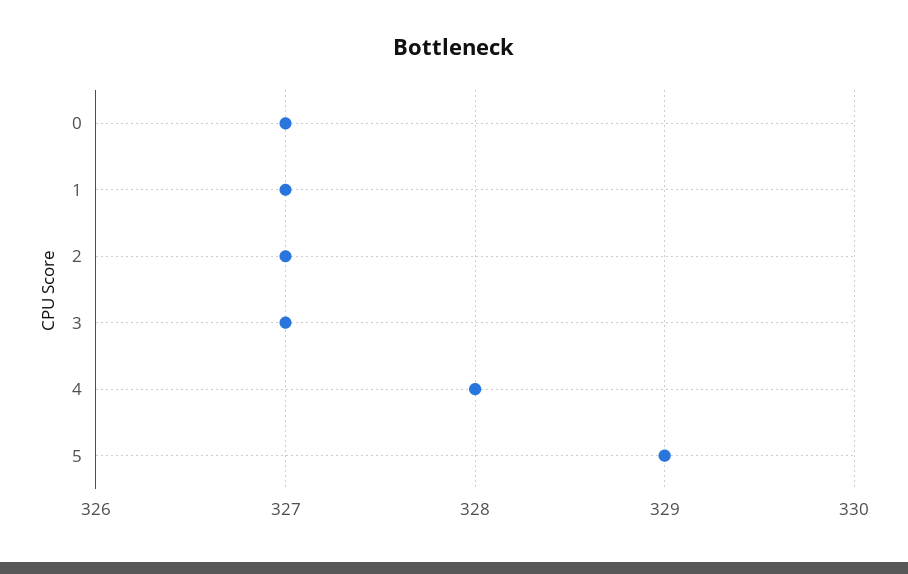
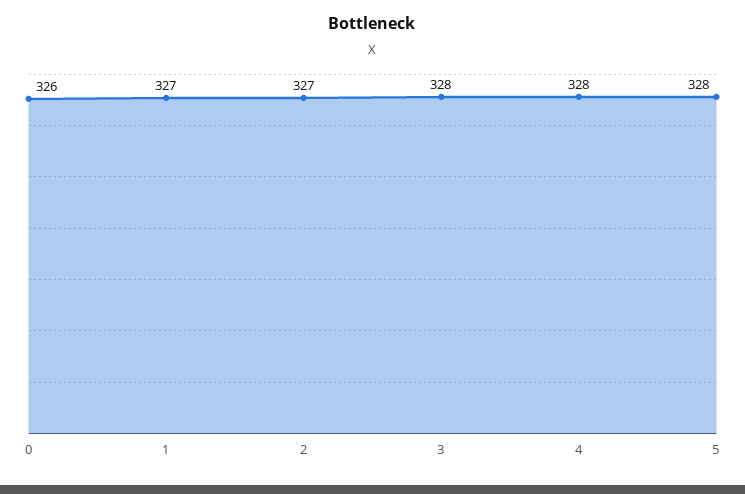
0: 327 -> 326
3: 327 -> 328
5: 329 -> 328

